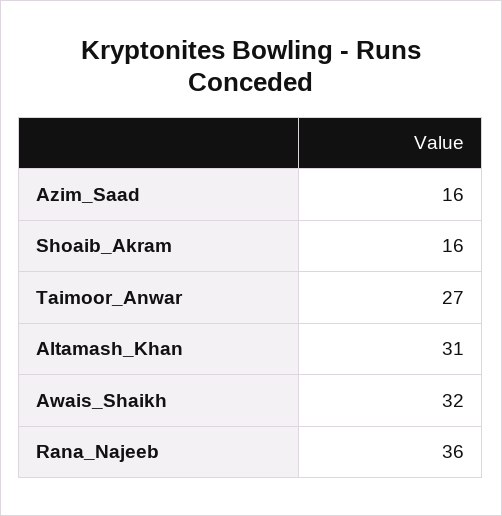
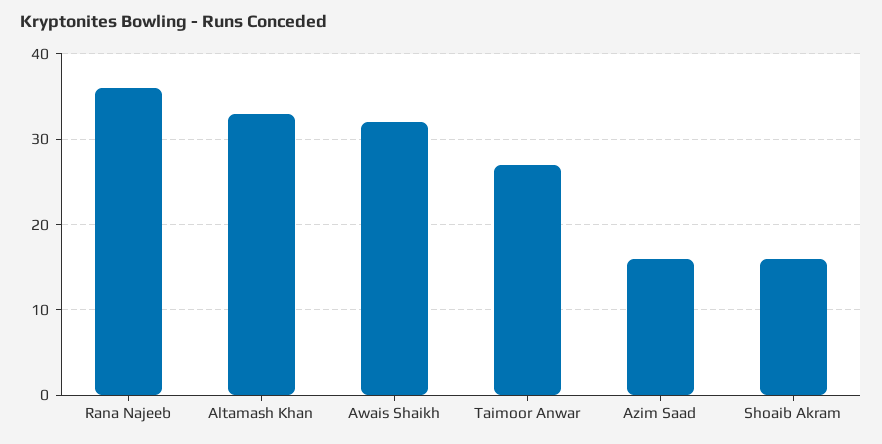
Altamash_Khan: 31 -> 33

